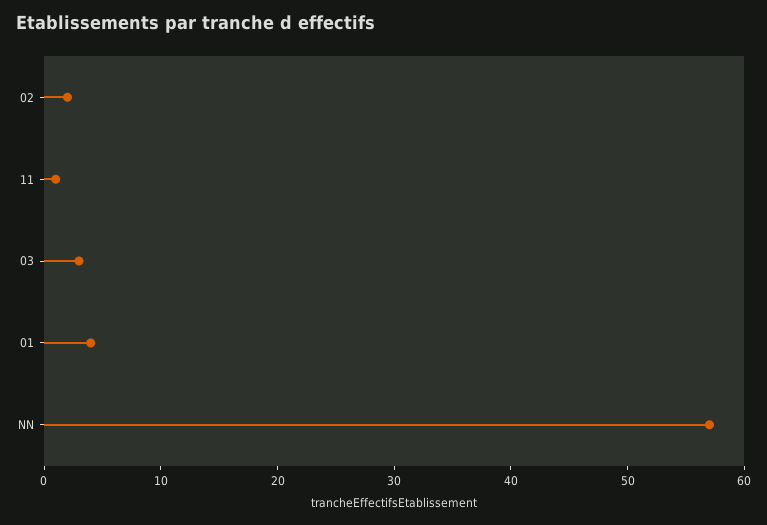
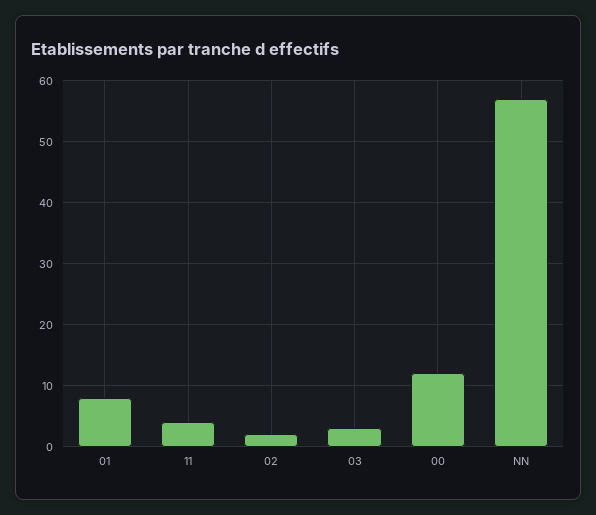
11: 1 -> 4
01: 4 -> 8
00: none -> 12

